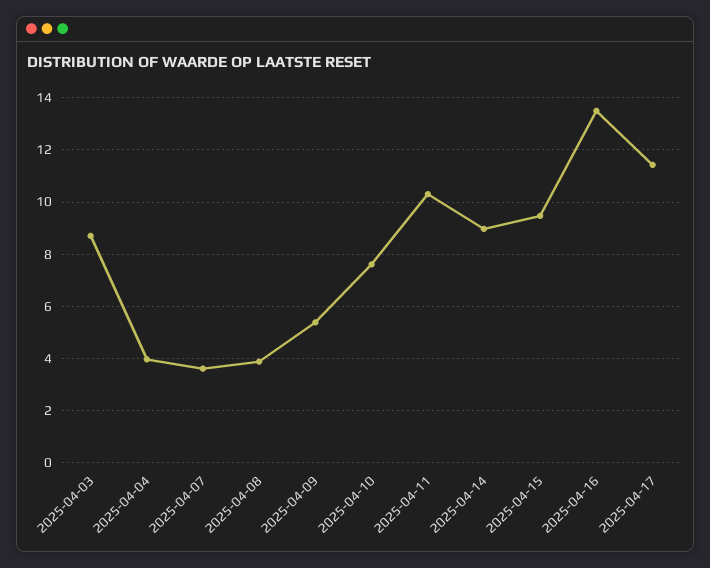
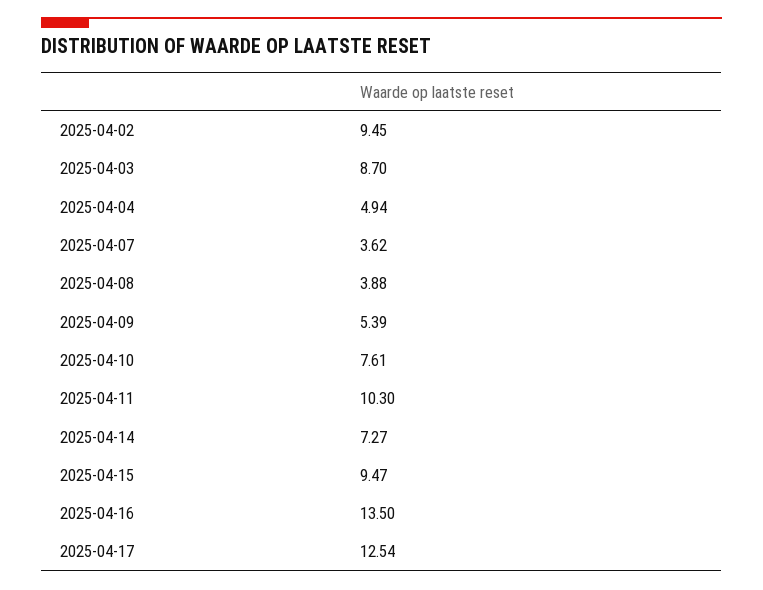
2025-04-04: 4 -> 4.94
2025-04-14: 9 -> 7.27
2025-04-17: 11.5 -> 12.54
2025-04-02: none -> 9.45

